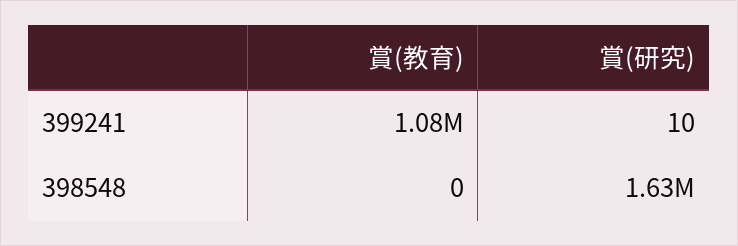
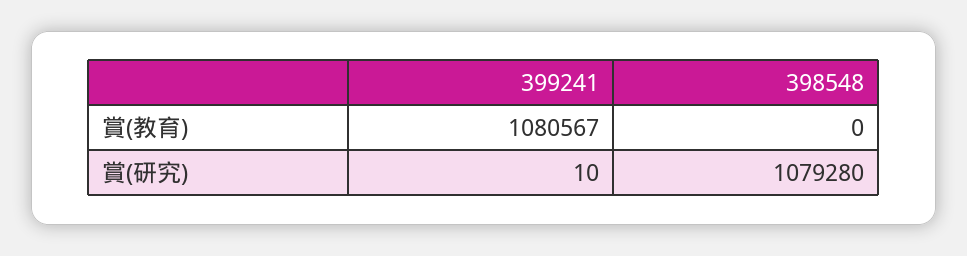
賞(研究), 398548: 1630000 -> 1079280

